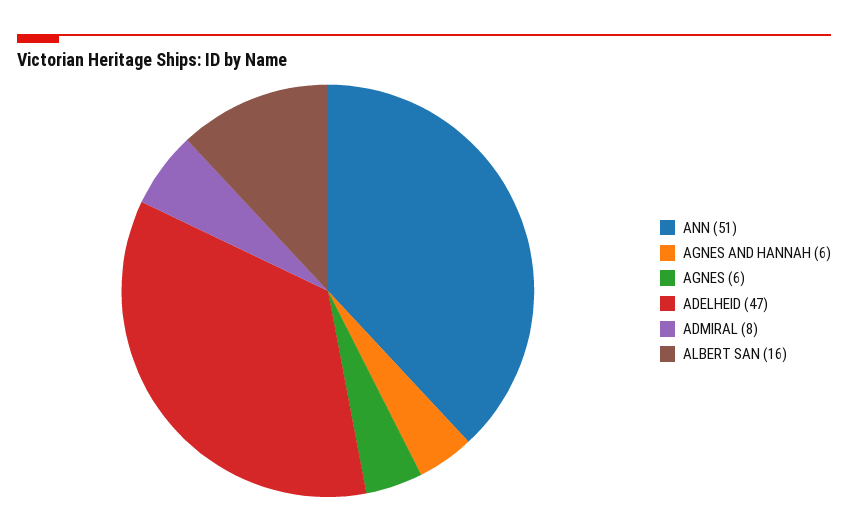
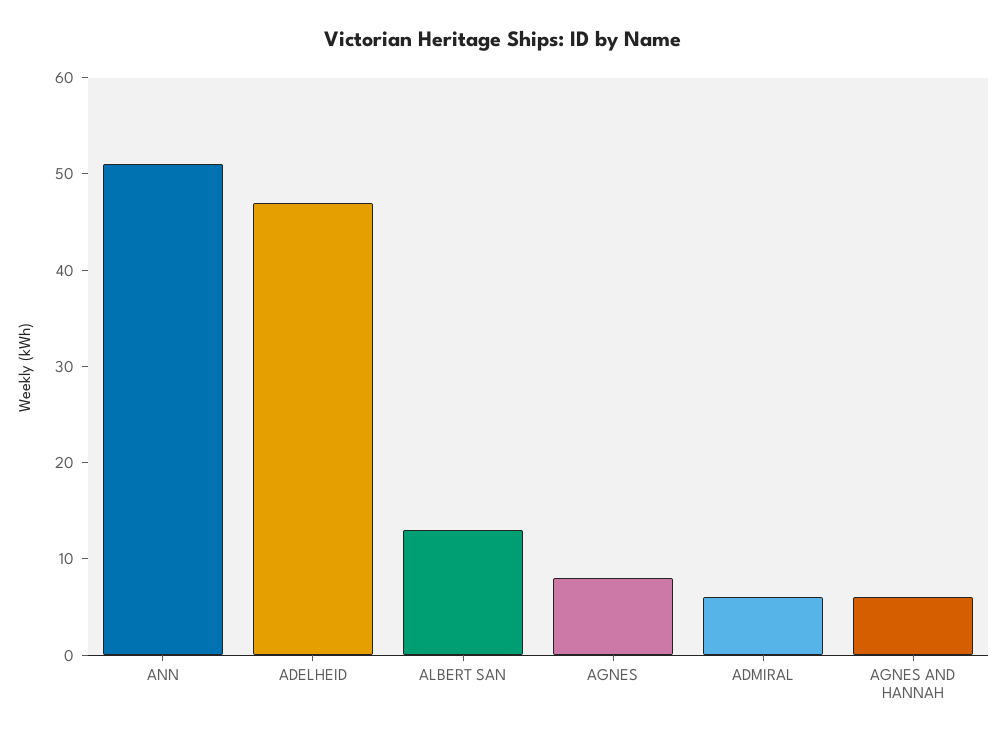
AGNES: 6 -> 8
ADMIRAL: 8 -> 6
ALBERT SAN: 16 -> 13

